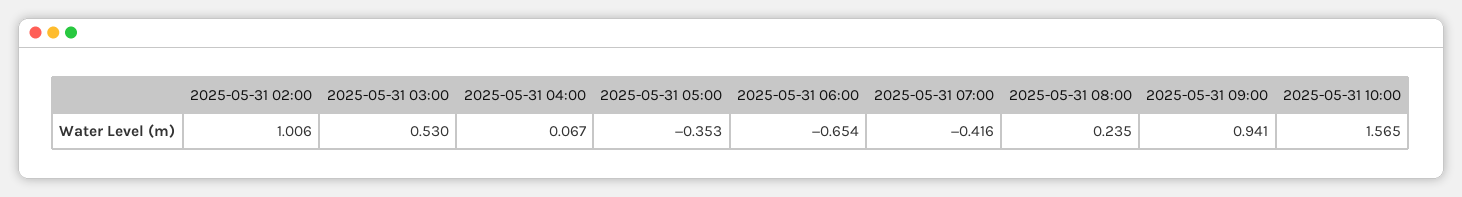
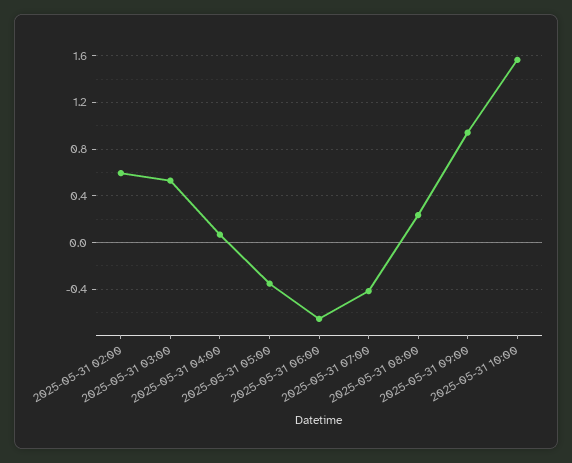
2025-05-31 02:00: 1.006 -> 0.6

